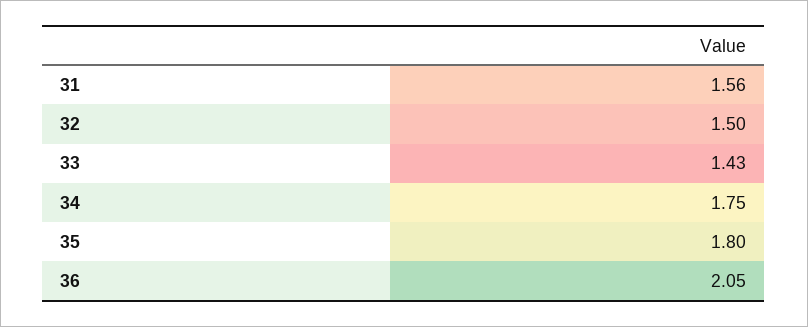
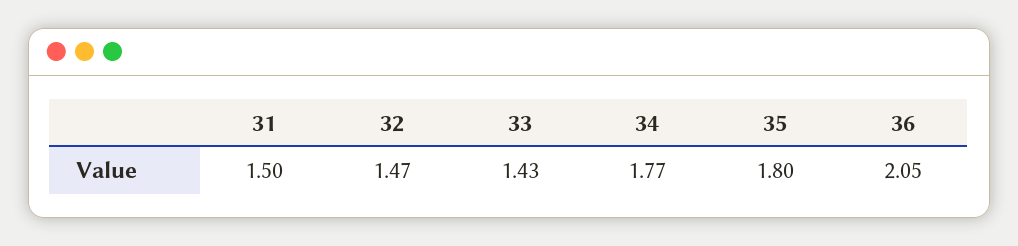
31: 1.56 -> 1.5
32: 1.5 -> 1.47
34: 1.75 -> 1.77

